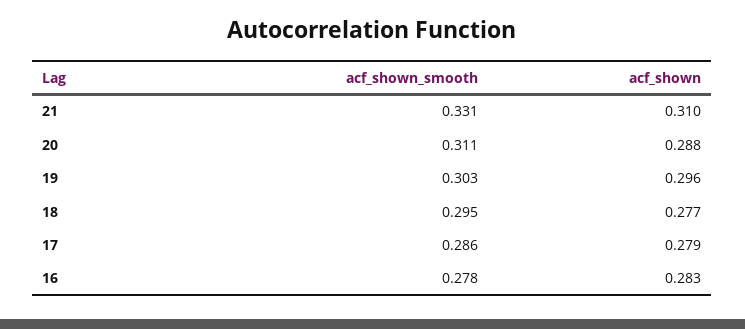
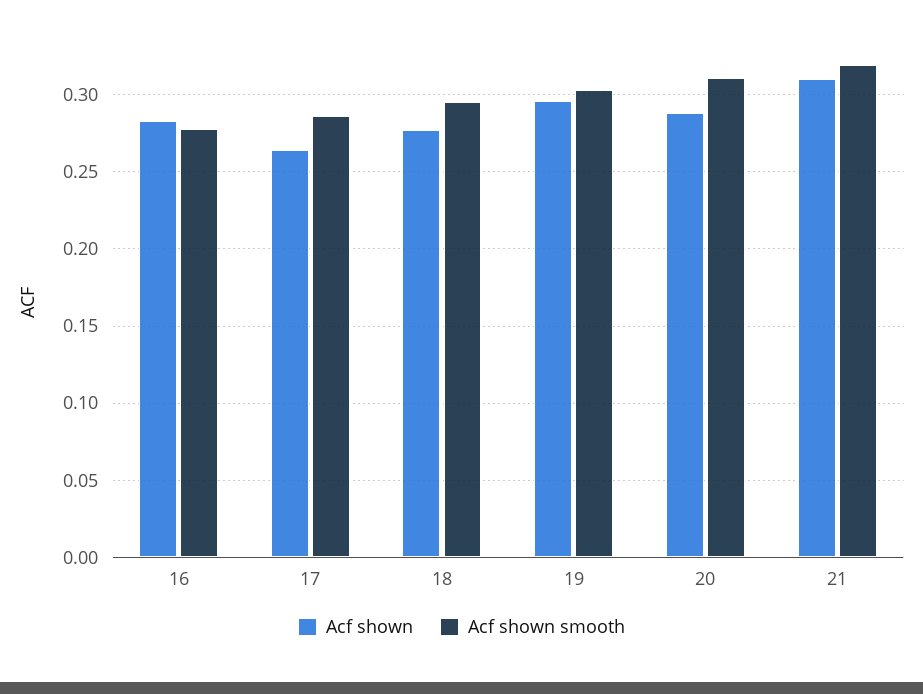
acf_shown_smooth, 21: 0.331 -> 0.32
acf_shown, 17: 0.279 -> 0.265

